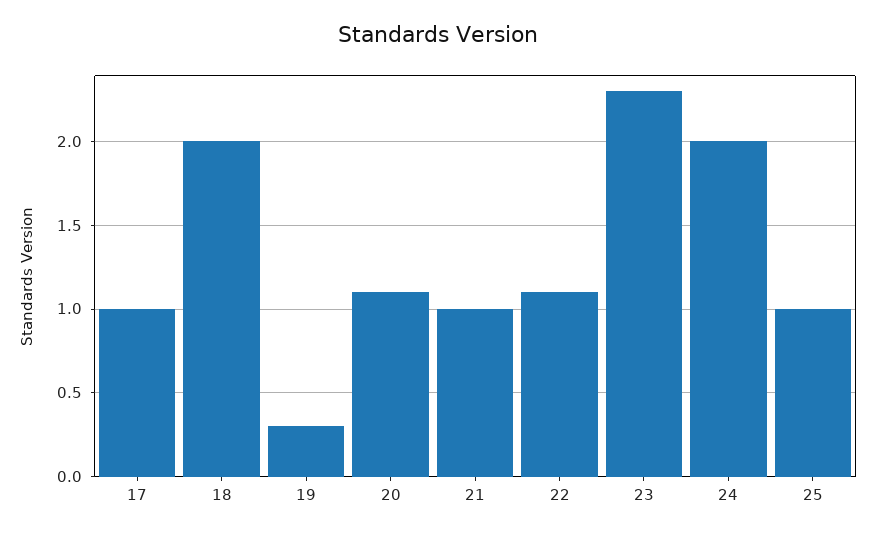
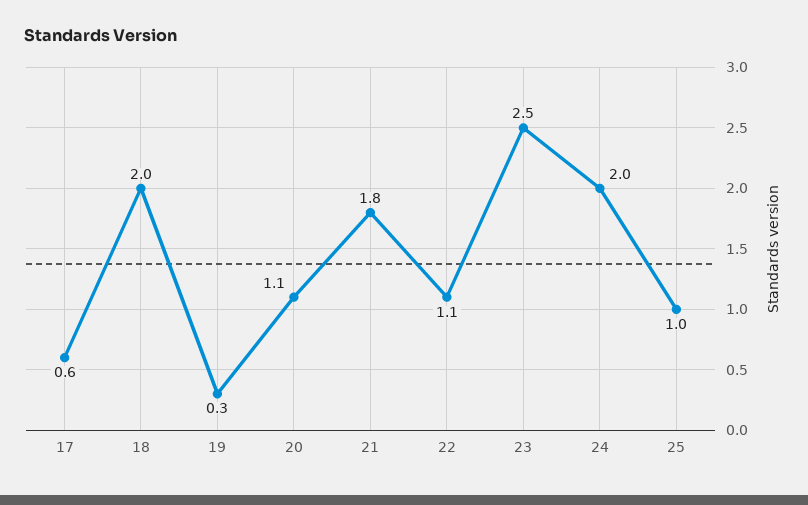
17: 1 -> 0.6
21: 1 -> 1.8
23: 2.3 -> 2.5

